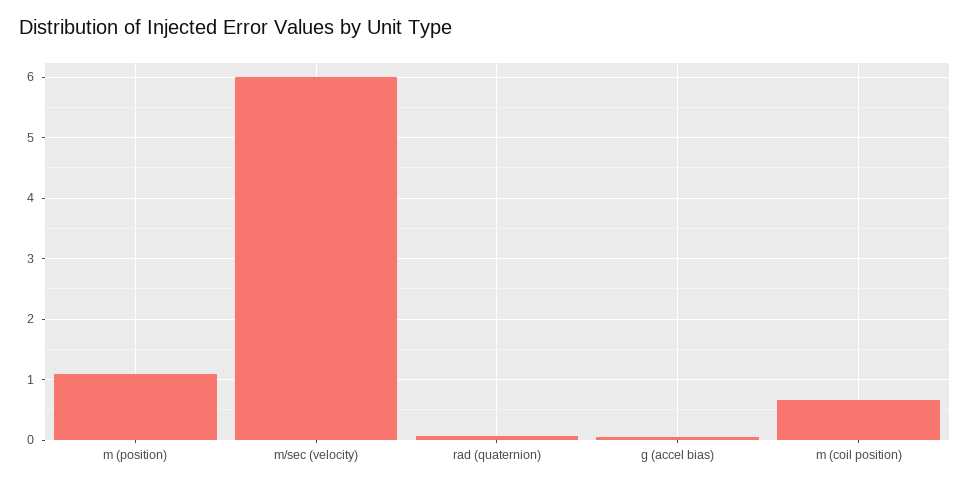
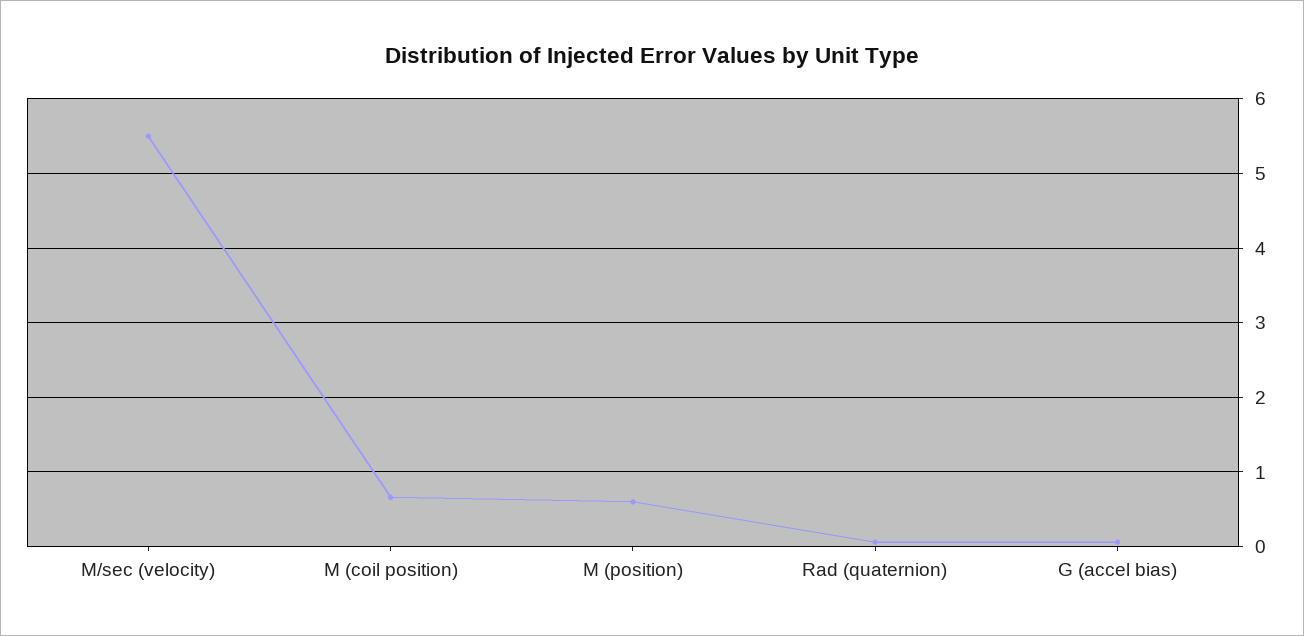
m (position): 1.1 -> 0.6
m/sec (velocity): 6 -> 5.5

